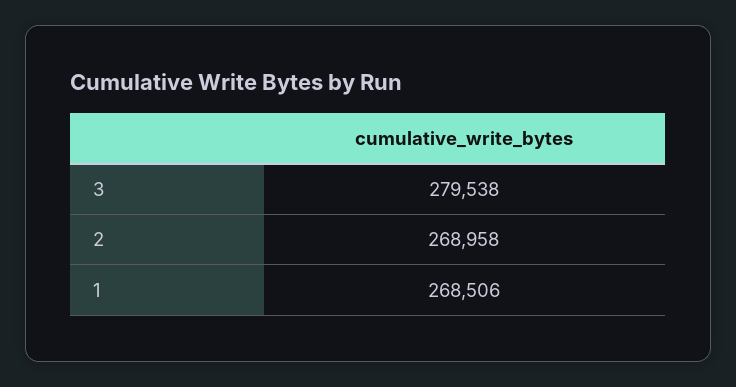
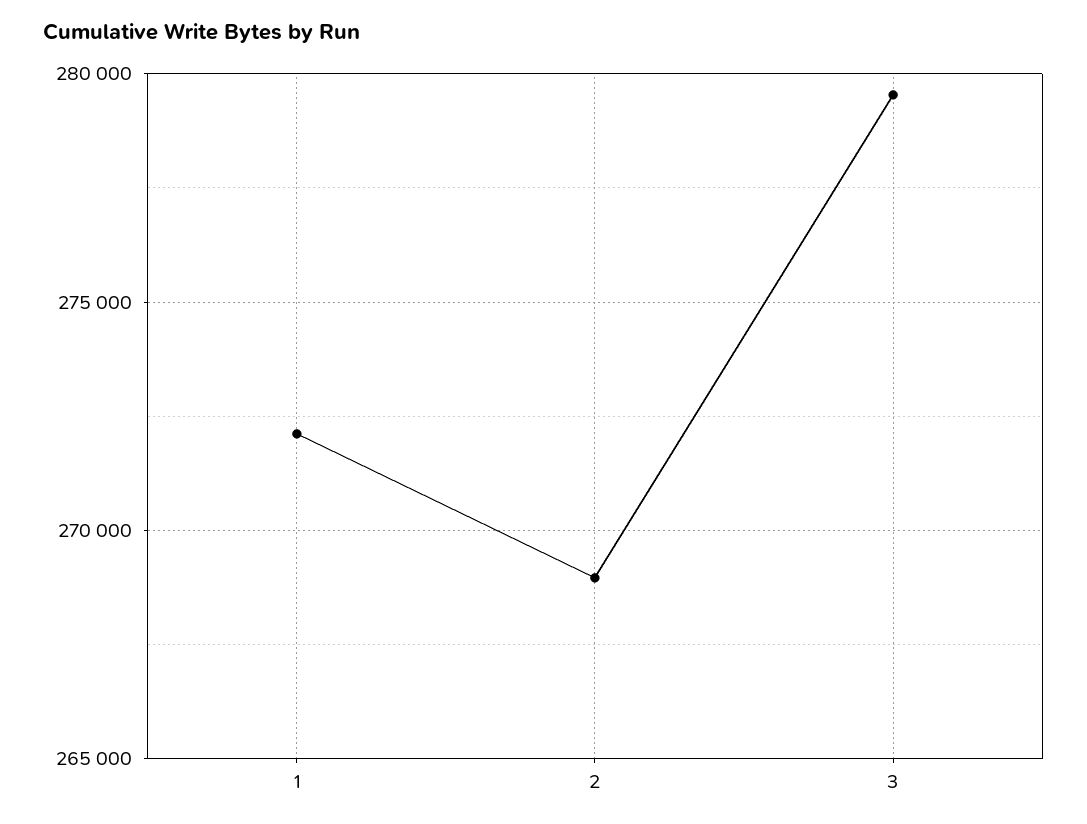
1: 268506 -> 272000

